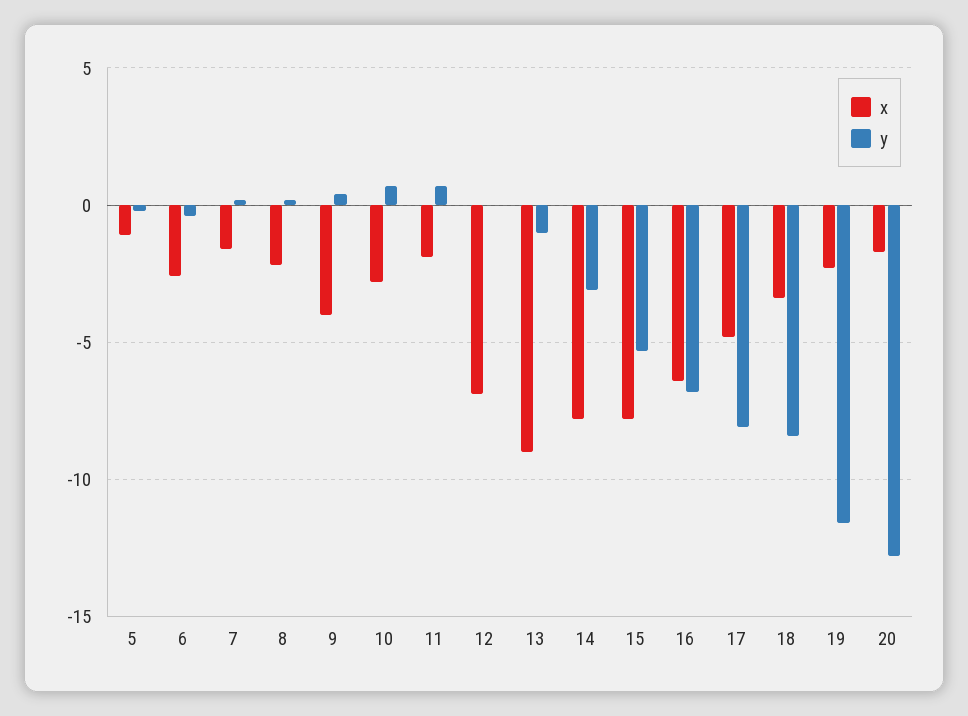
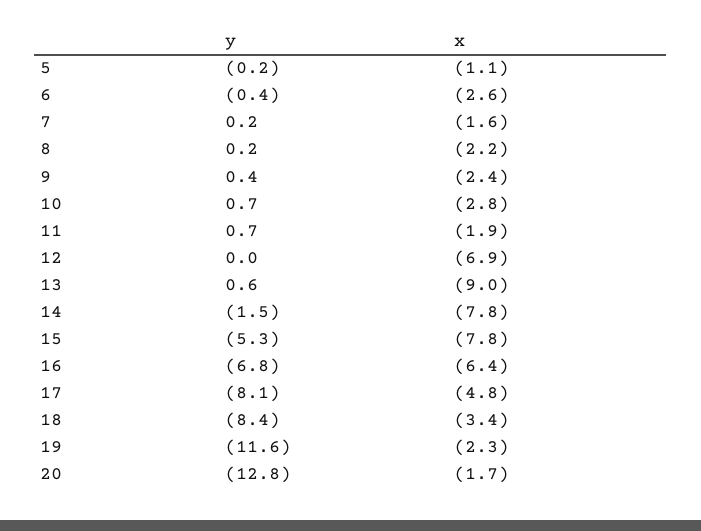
x, 9: -4 -> -2.4
y, 13: -1 -> 0.6
y, 14: -3 -> -1.5

